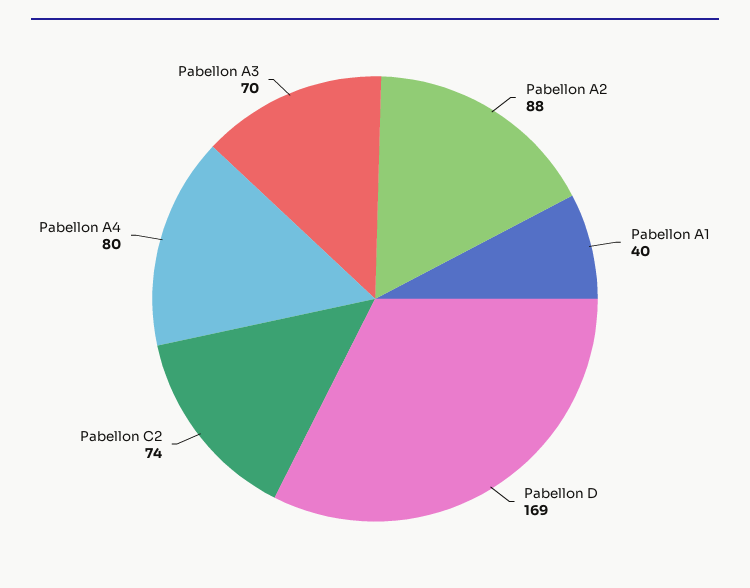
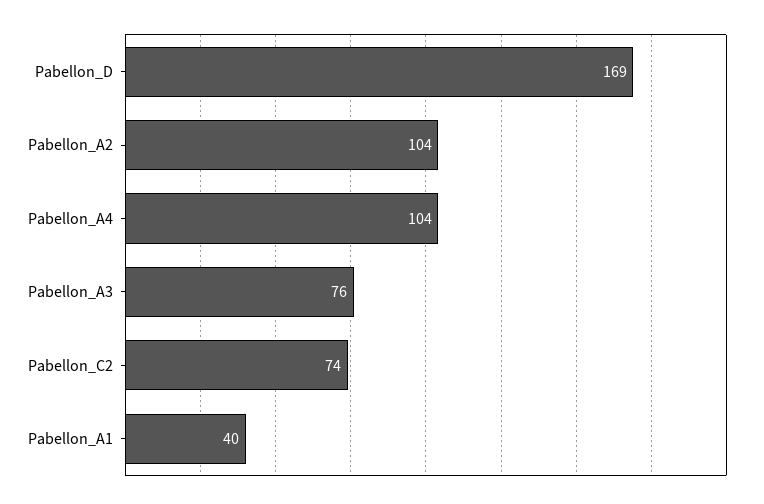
Pabellon A2: 88 -> 104
Pabellon A4: 80 -> 104
Pabellon A3: 70 -> 76

